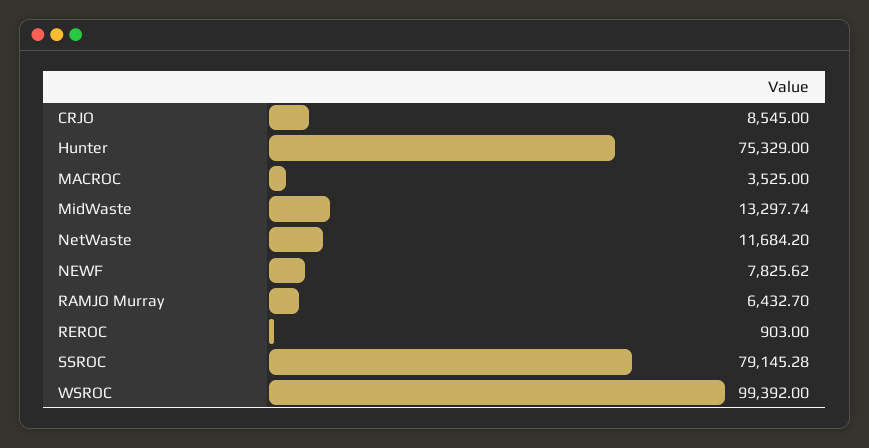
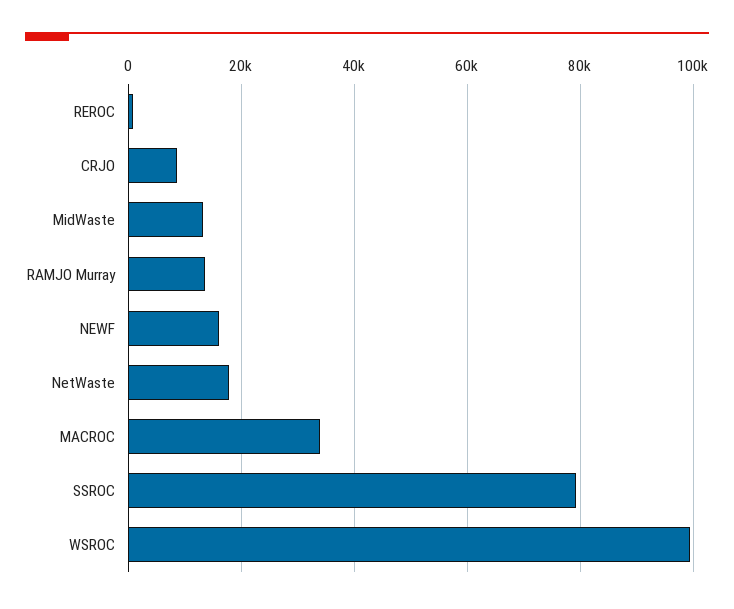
Hunter: 75329 -> none
MACROC: 3525 -> 34000
NetWaste: 11684.2 -> 18000
NEWF: 7825.62 -> 16000
RAMJO Murray: 6432.7 -> 14000

